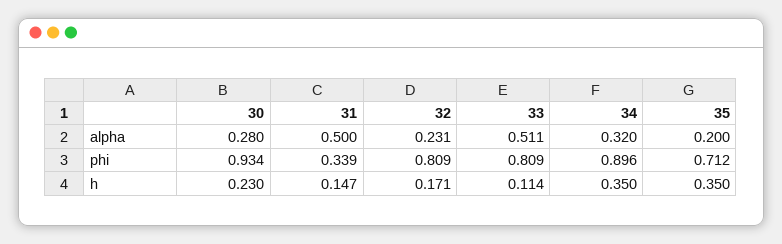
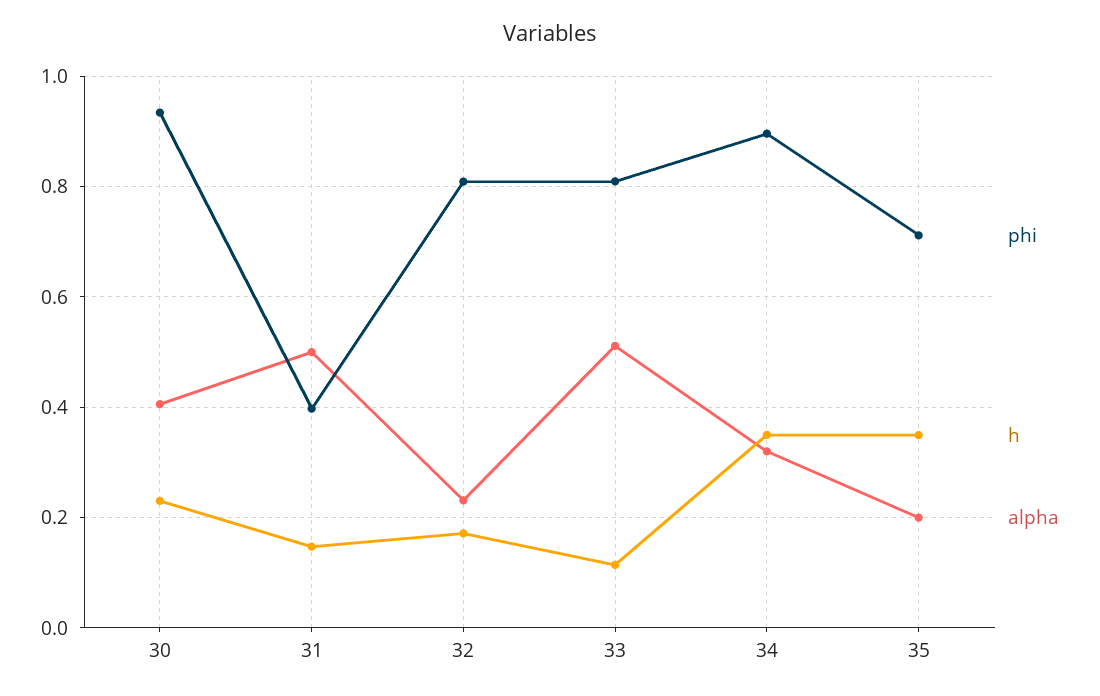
alpha, 30: 0.28 -> 0.4
phi, 31: 0.339 -> 0.4

